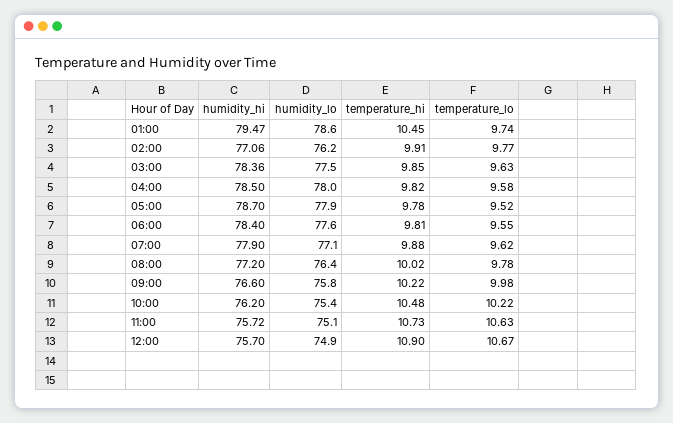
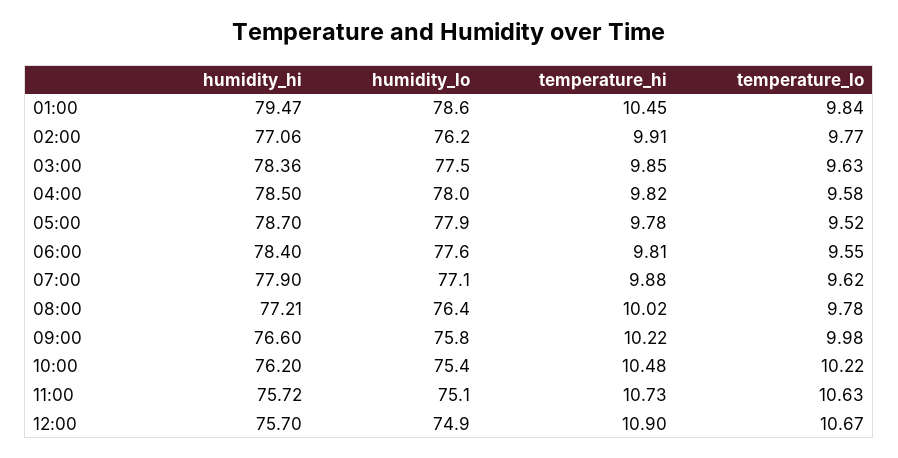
temperature_lo, 01:00: 9.74 -> 9.84
humidity_hi, 08:00: 77.2 -> 77.21

